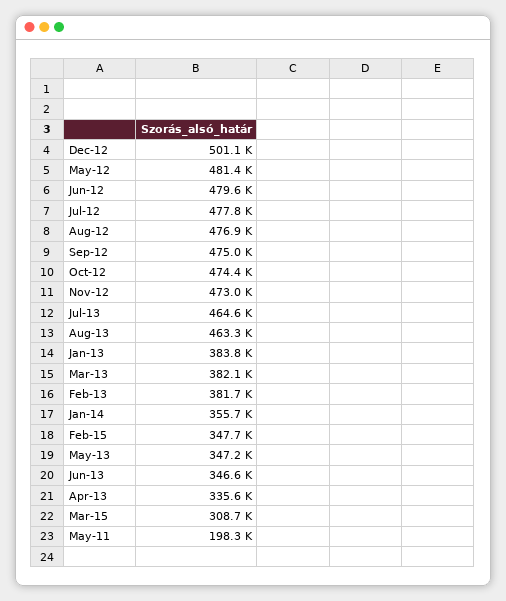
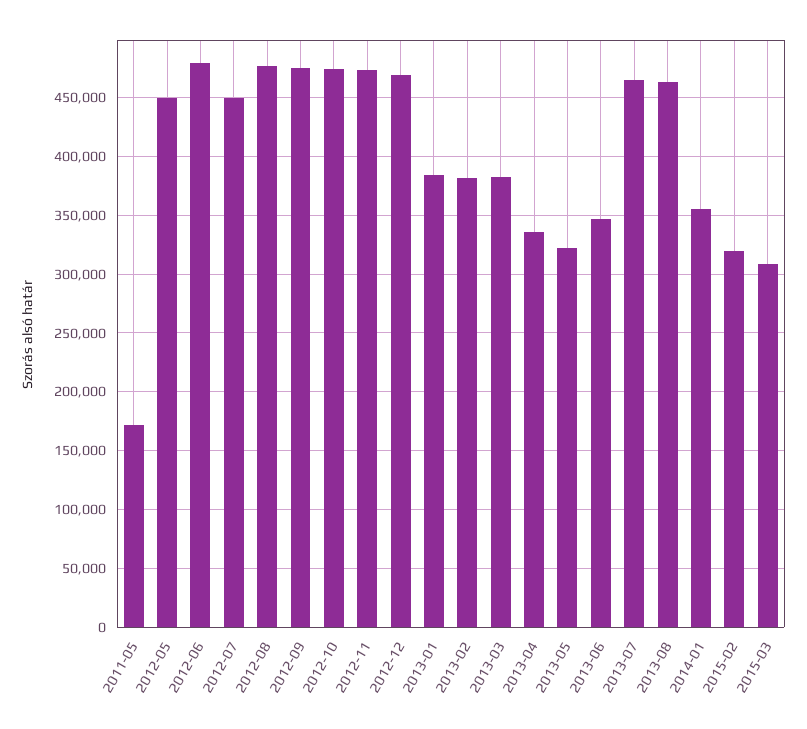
Dec-12: 501100 -> 470000
May-12: 481400 -> 450000
Jul-12: 477800 -> 450000
Feb-15: 347700 -> 320000
May-13: 347200 -> 320000
May-11: 198300 -> 170000

